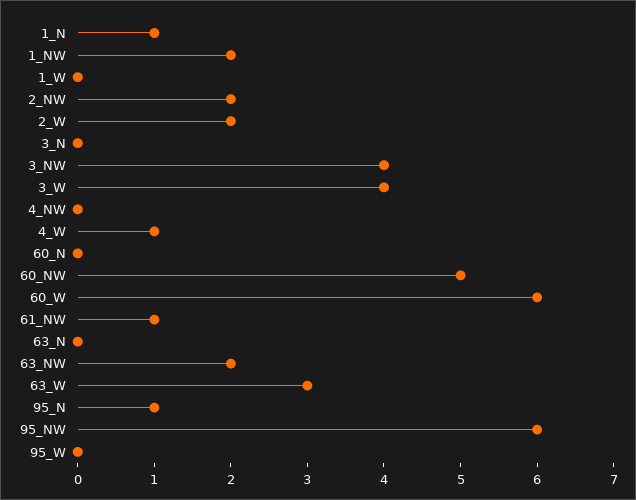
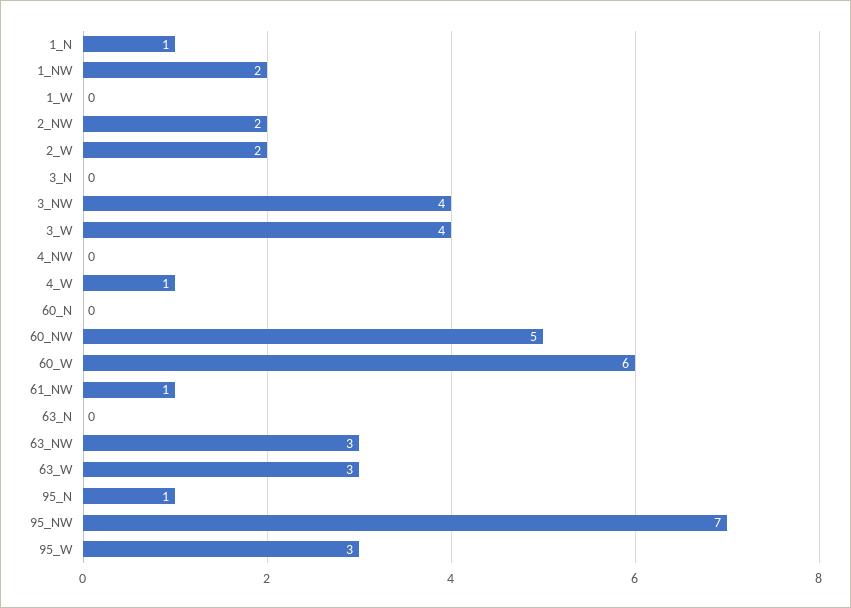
63_NW: 2 -> 3
95_NW: 6 -> 7
95_W: 0 -> 3

